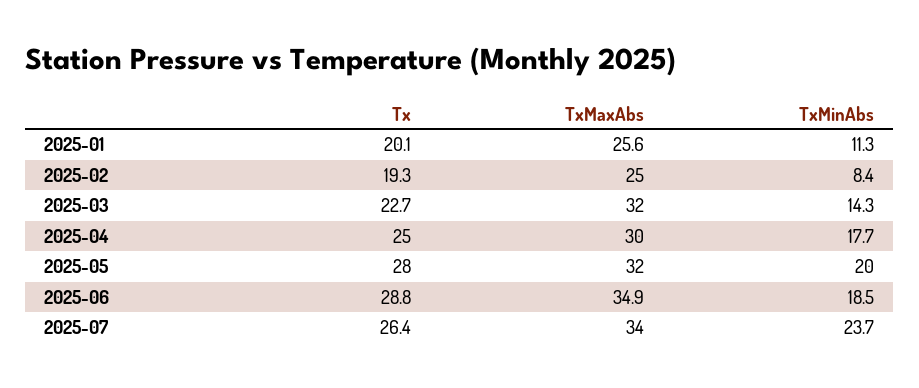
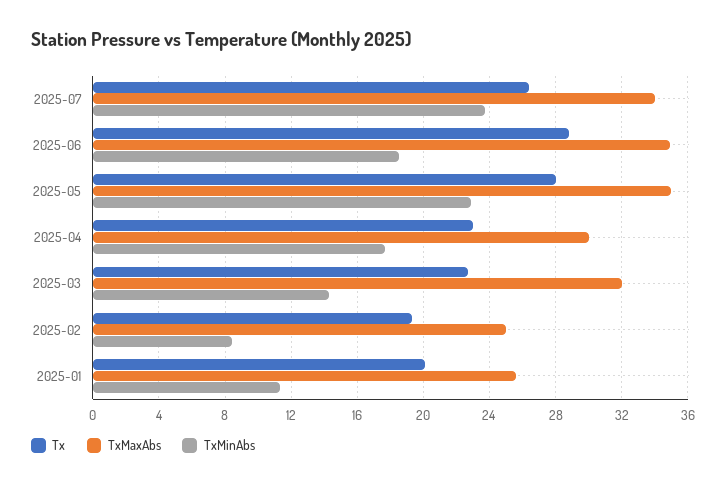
Tx, 2025-04: 25 -> 23
TxMaxAbs, 2025-05: 32 -> 35
TxMinAbs, 2025-05: 20 -> 23

